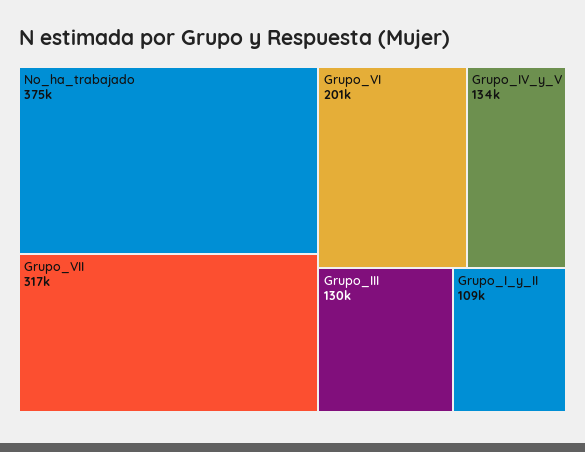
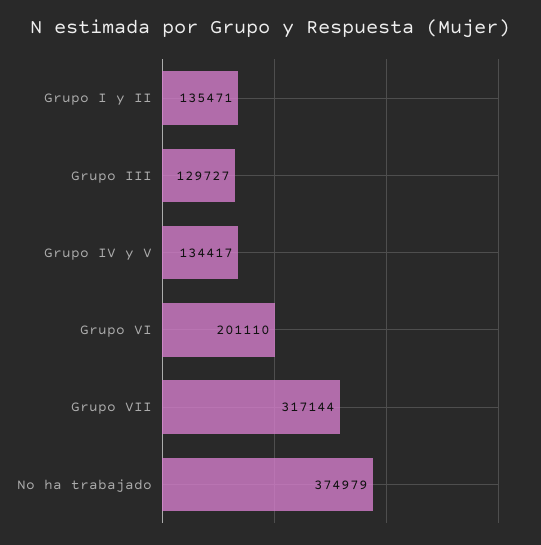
Grupo_I_y_II: 109000 -> 135471

